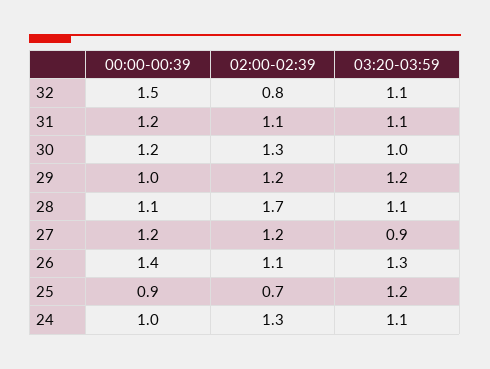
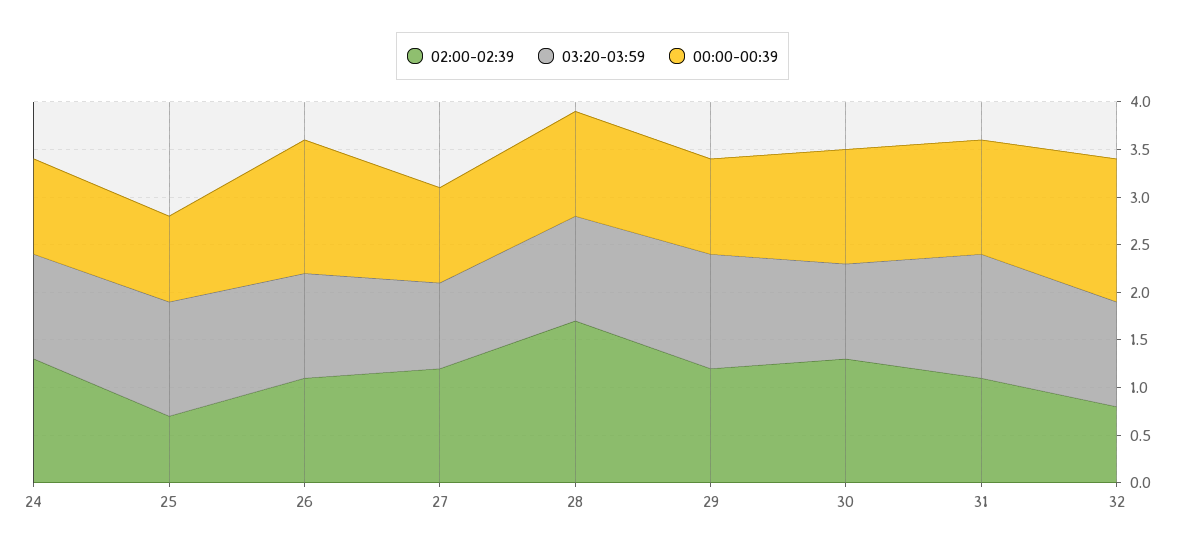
03:20-03:59, 31: 1.1 -> 1.3
00:00-00:39, 27: 1.2 -> 1
03:20-03:59, 26: 1.3 -> 1.1

